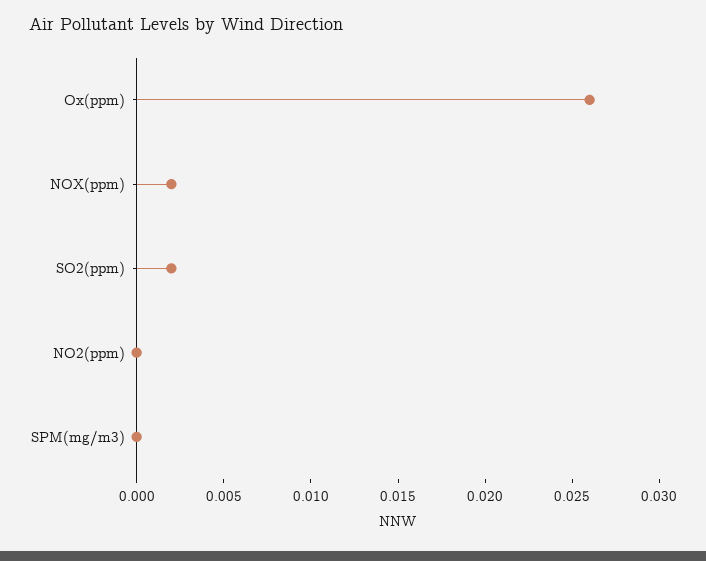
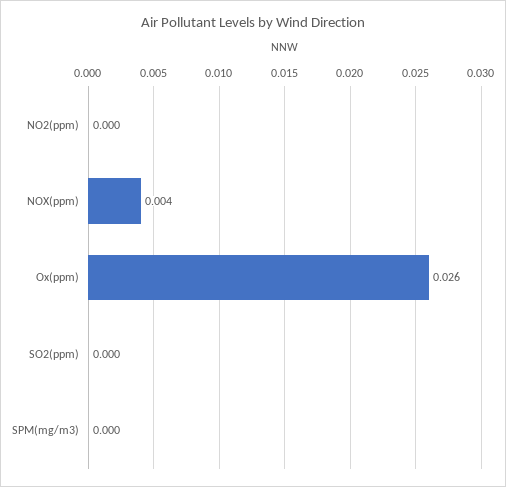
NOX(ppm): 0.002 -> 0.004
SO2(ppm): 0.002 -> 0

